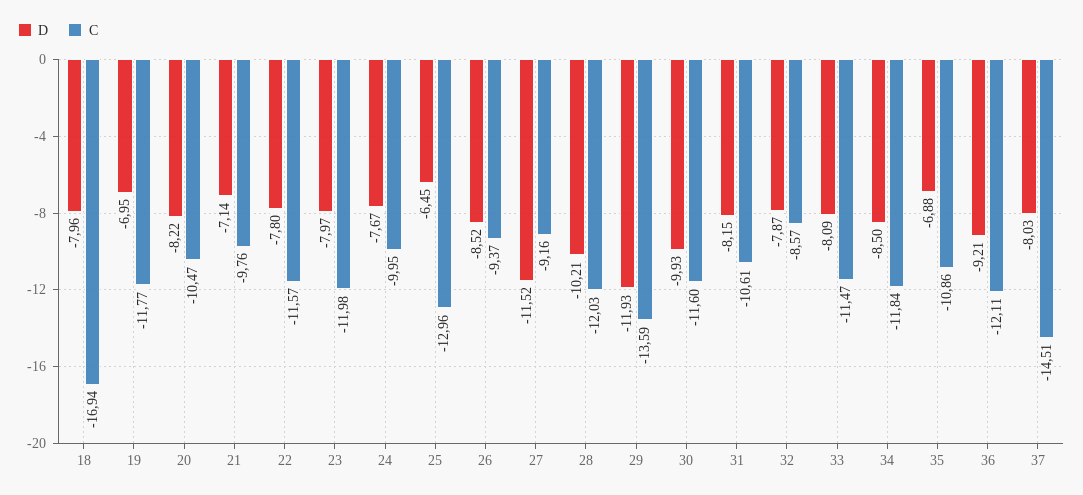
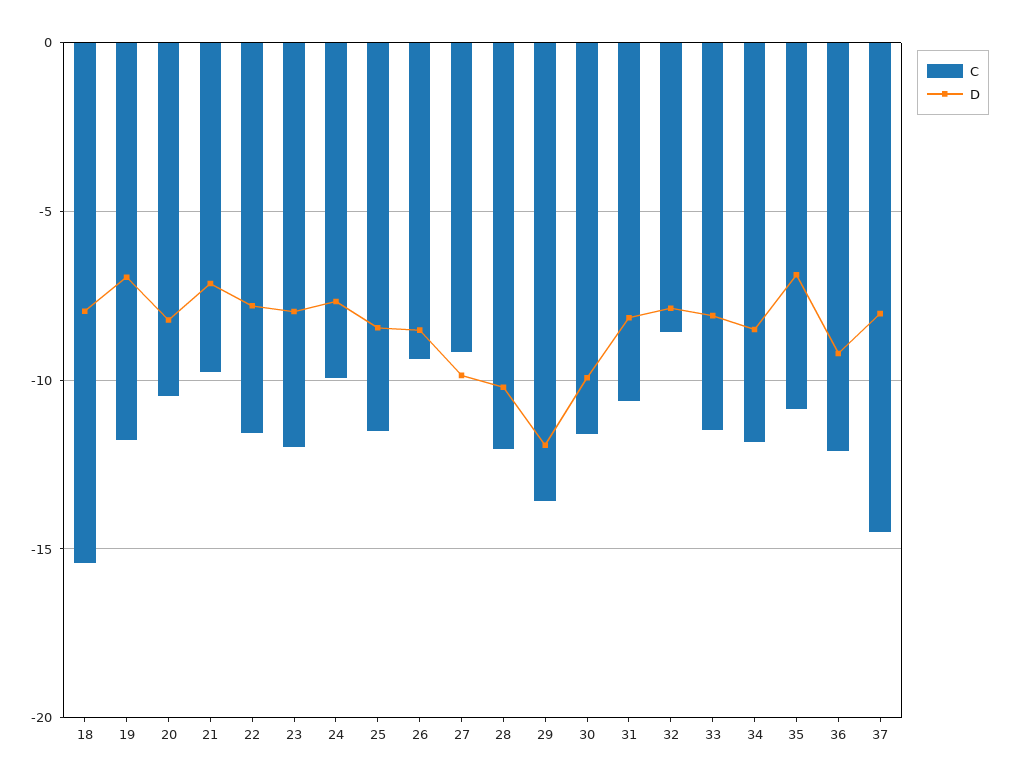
C, 18: -16.94 -> -15.5
D, 25: -6.45 -> -8.5
C, 25: -12.96 -> -11.5
D, 27: -11.52 -> -10

